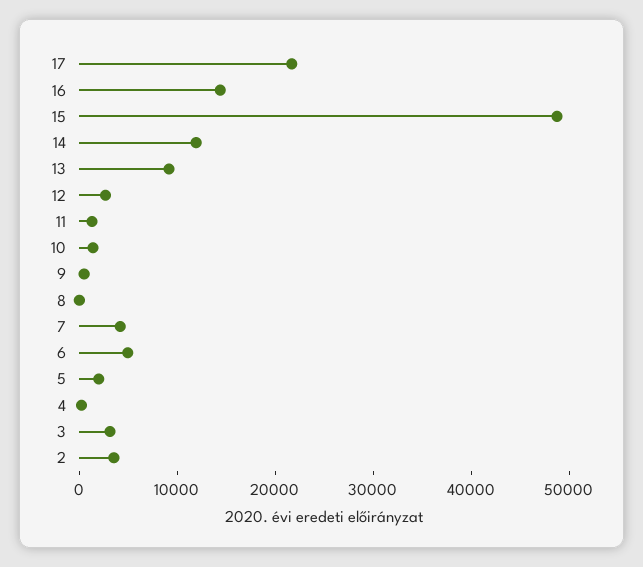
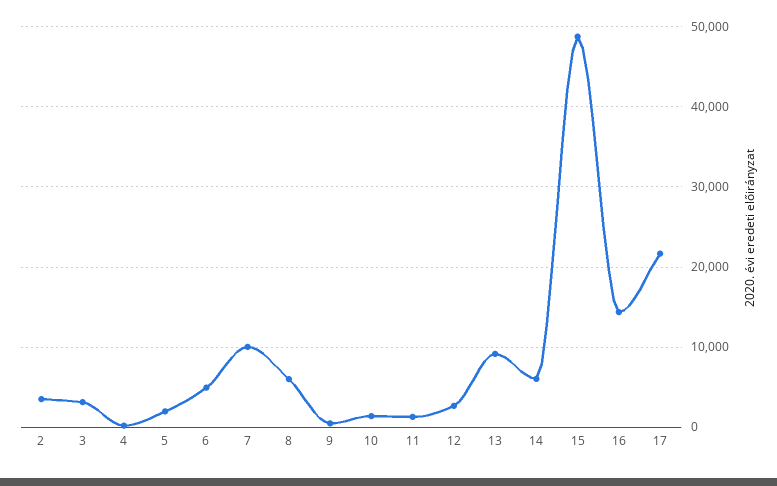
14: 12000 -> 6000
8: 0 -> 6000
7: 4000 -> 10000

